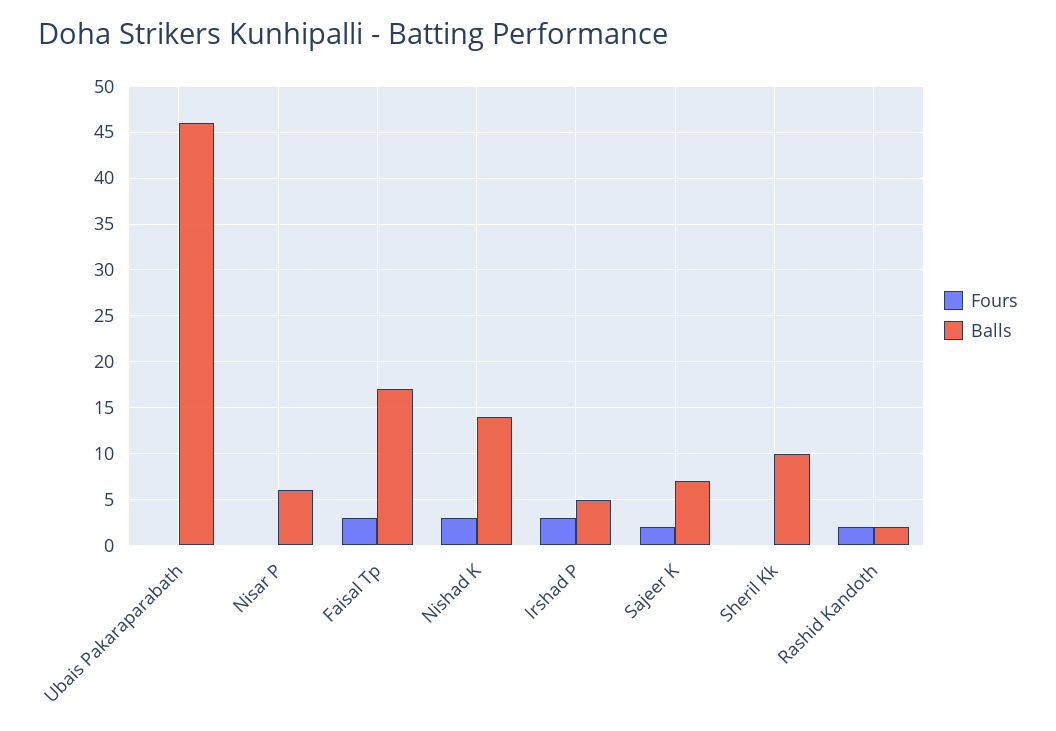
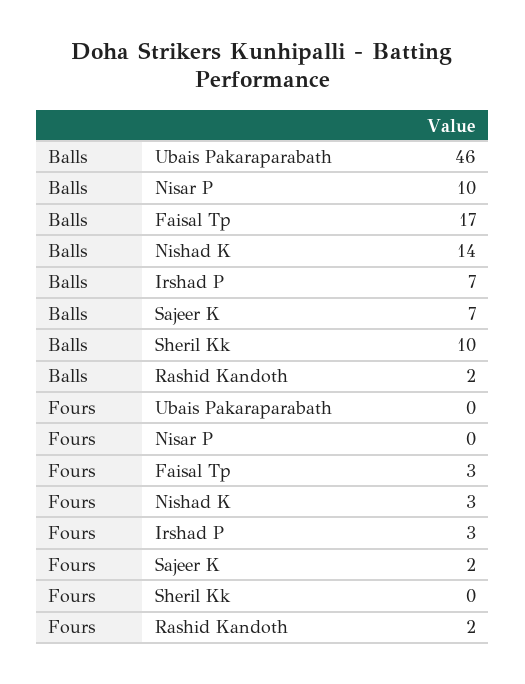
Balls, Nisar P: 6 -> 10
Balls, Irshad P: 5 -> 7

